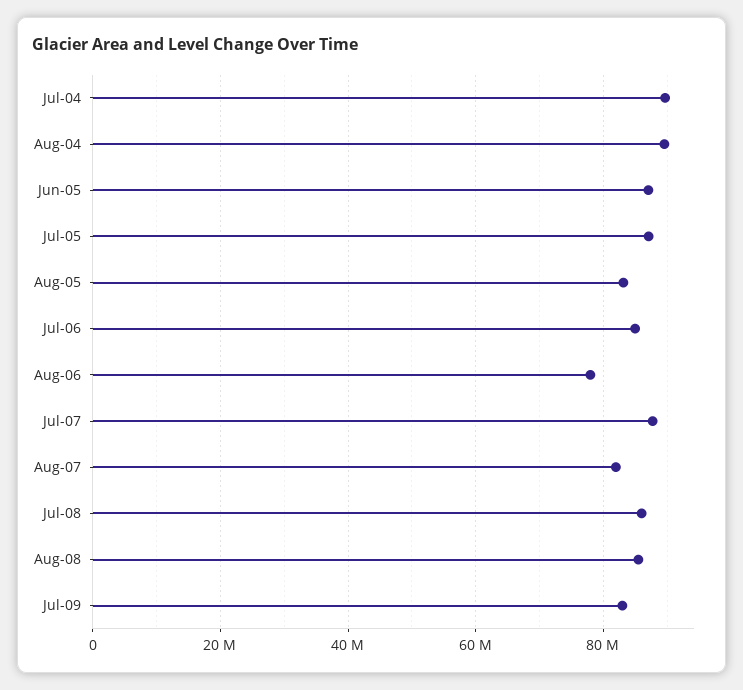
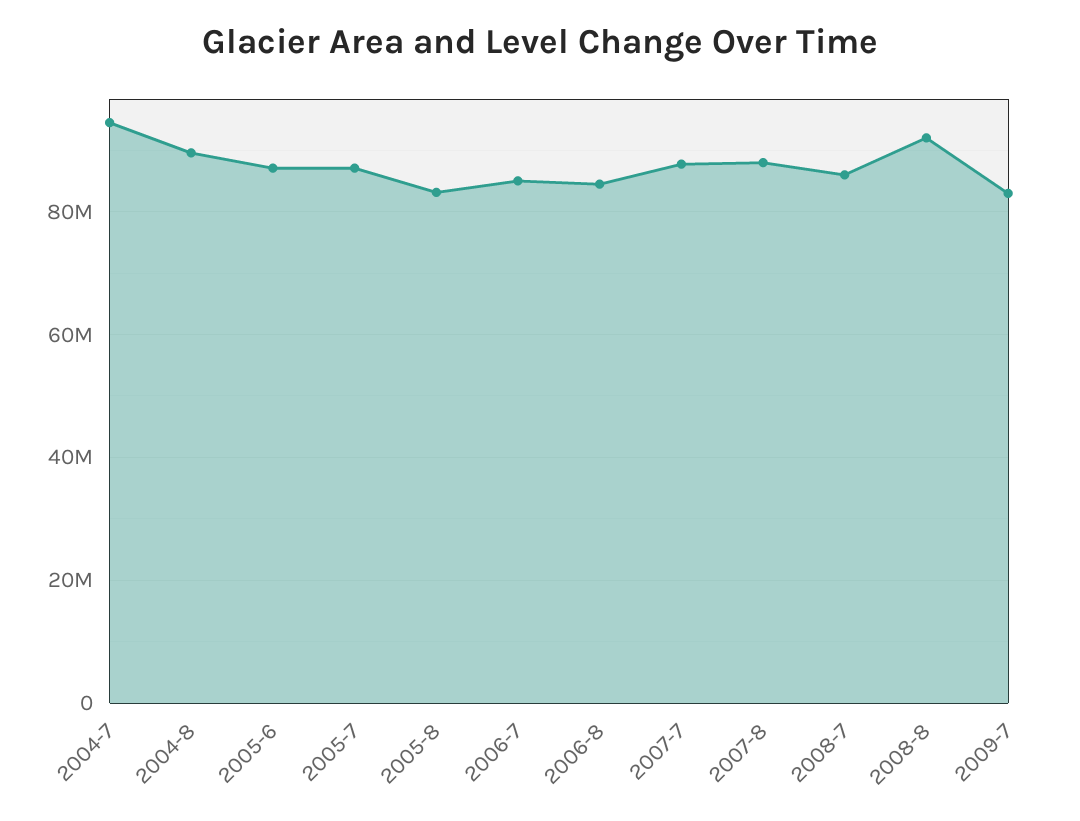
Jul-04: 90000000 -> 94000000
Aug-06: 78000000 -> 84000000
Aug-07: 82000000 -> 88000000
Aug-08: 86000000 -> 92000000

